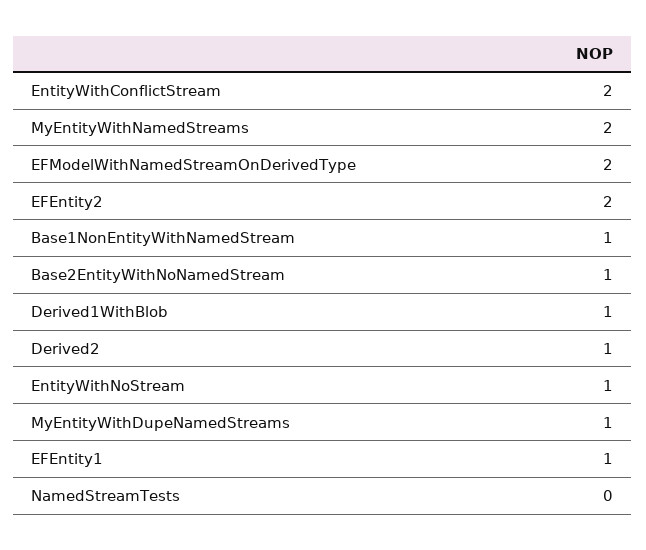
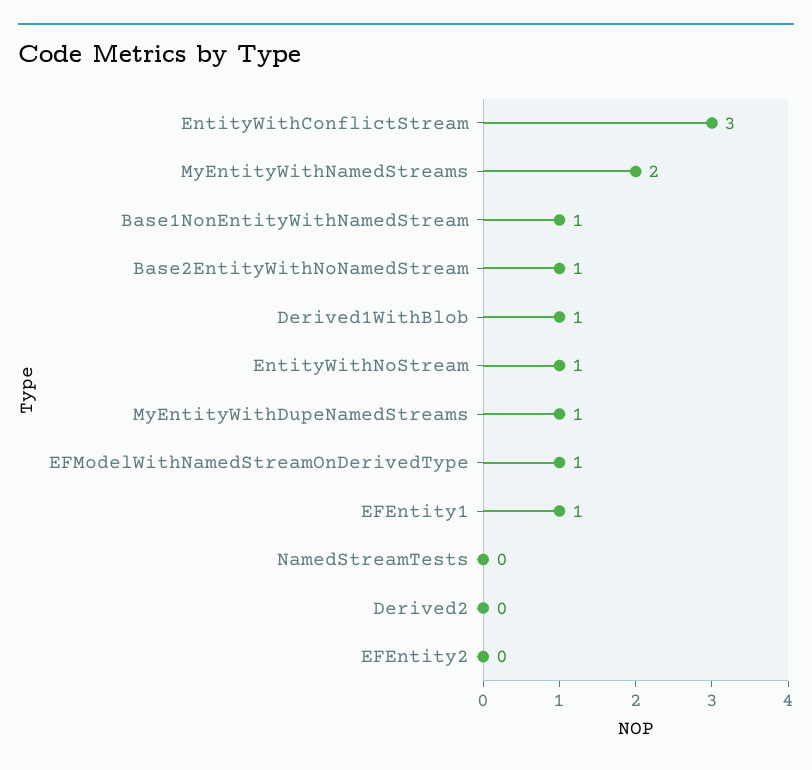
EntityWithConflictStream: 2 -> 3
EFModelWithNamedStreamOnDerivedType: 2 -> 1
EFEntity2: 2 -> 0
Derived2: 1 -> 0

